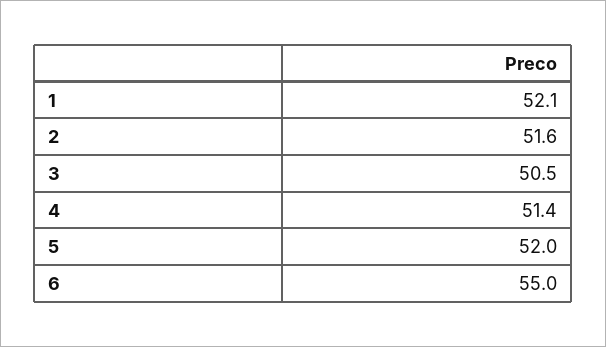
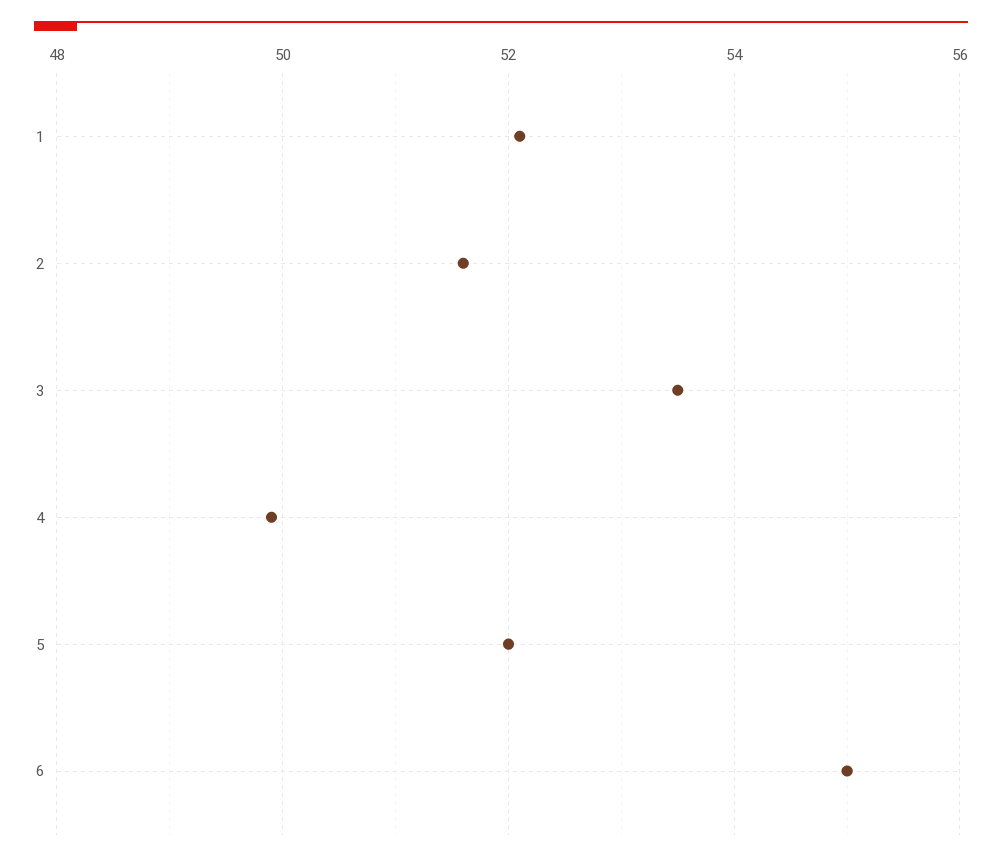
3: 50.5 -> 53.5
4: 51.4 -> 50

